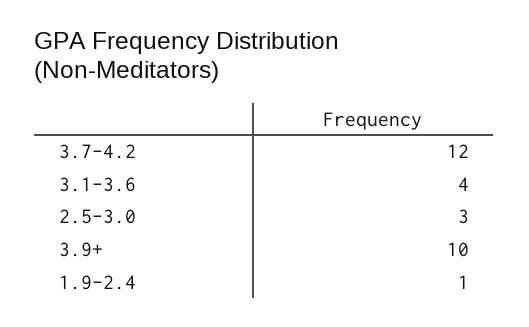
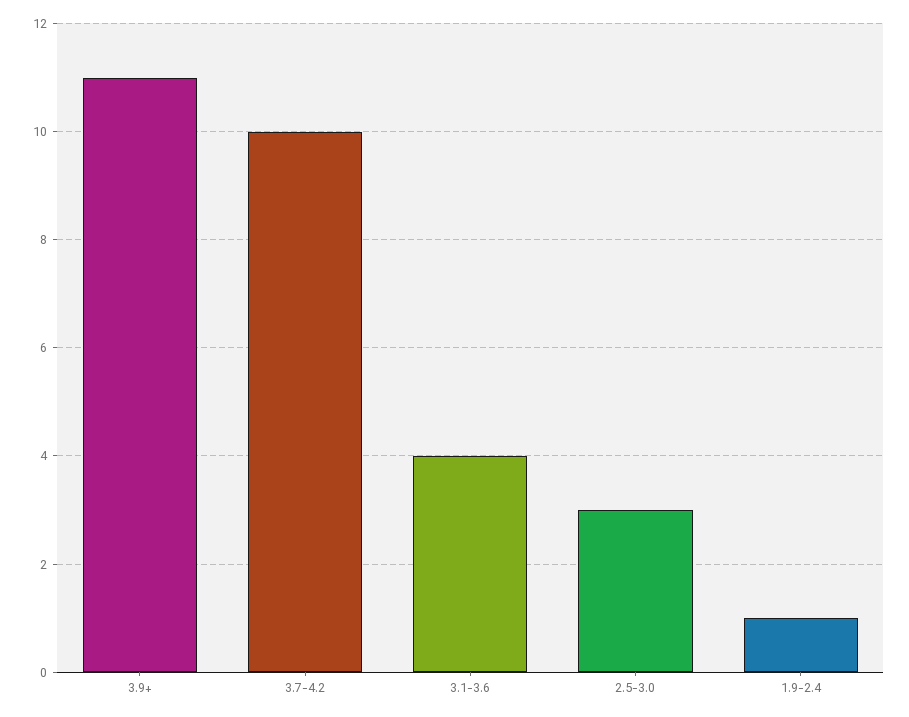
3.7-4.2: 12 -> 10
3.9+: 10 -> 11

